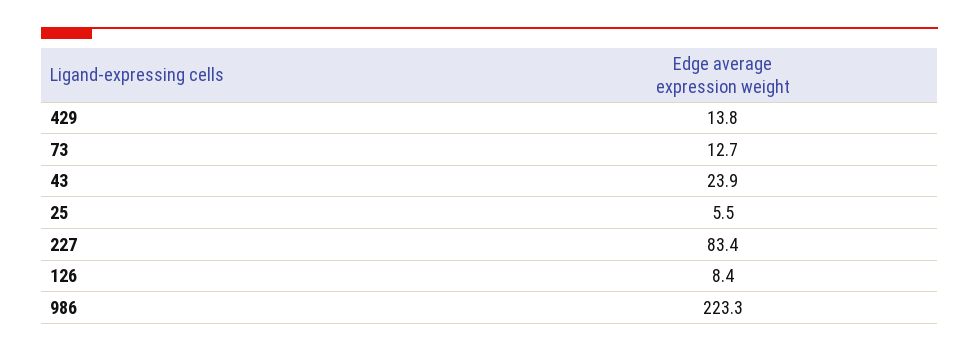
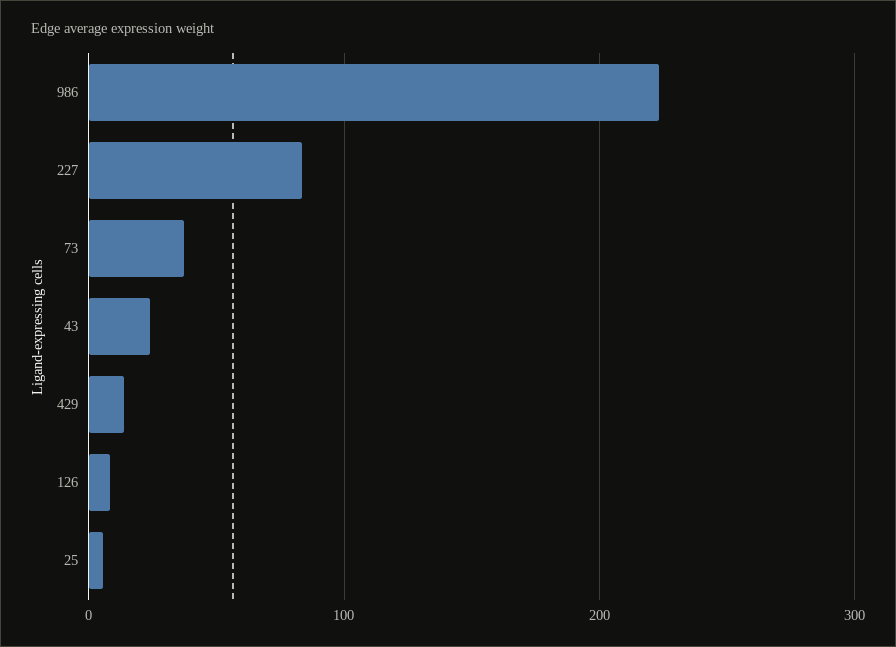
73: 12.7 -> 40

